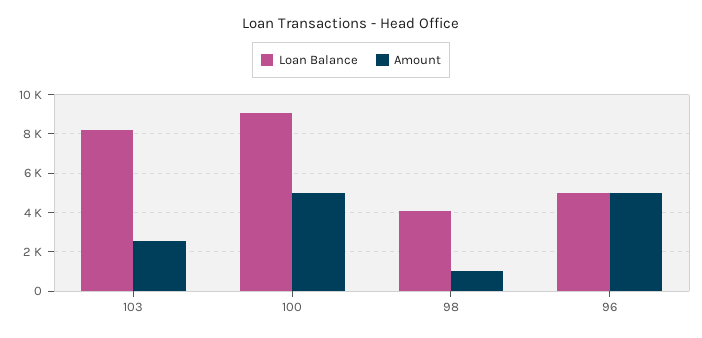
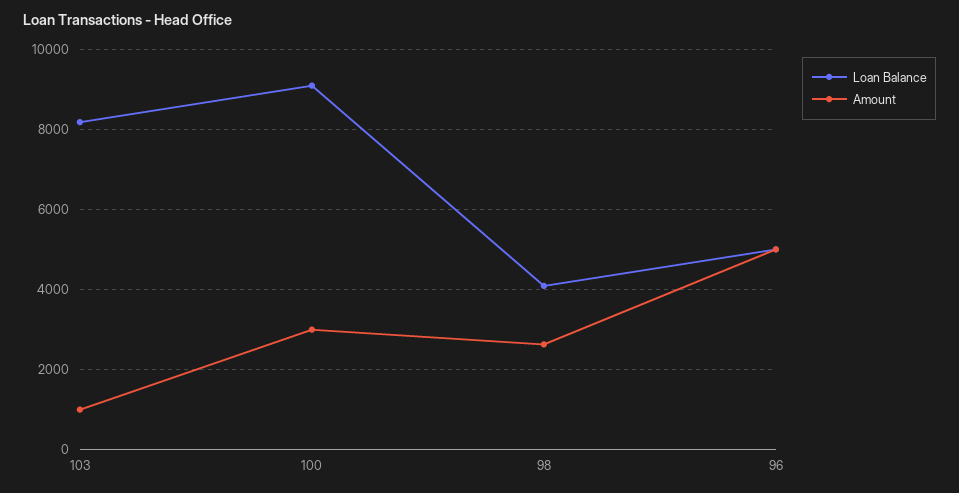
Amount, 103: 2500 -> 1000
Amount, 100: 5000 -> 3000
Amount, 98: 1000 -> 2600

